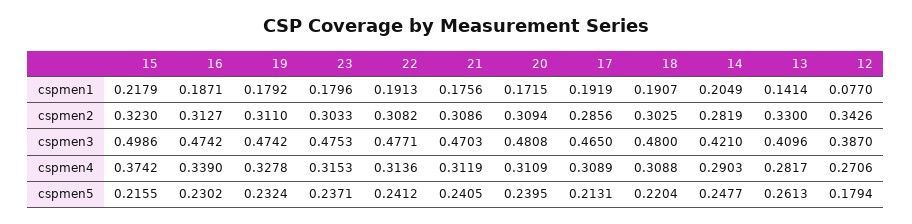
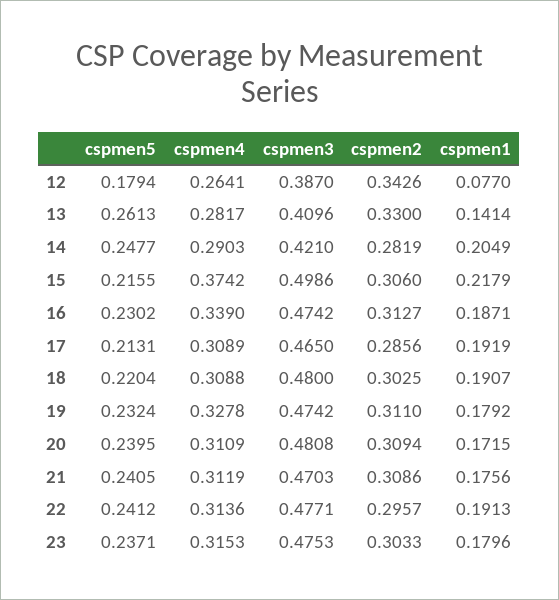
15, cspmen2: 0.323 -> 0.306
22, cspmen2: 0.3082 -> 0.2957
12, cspmen4: 0.2706 -> 0.2641

